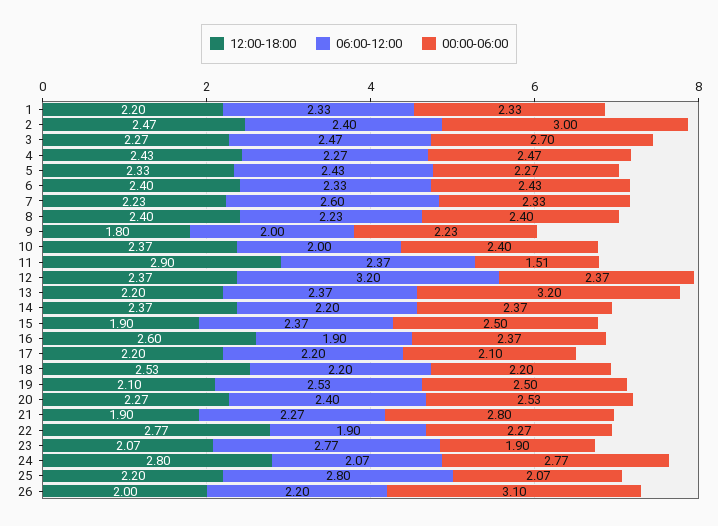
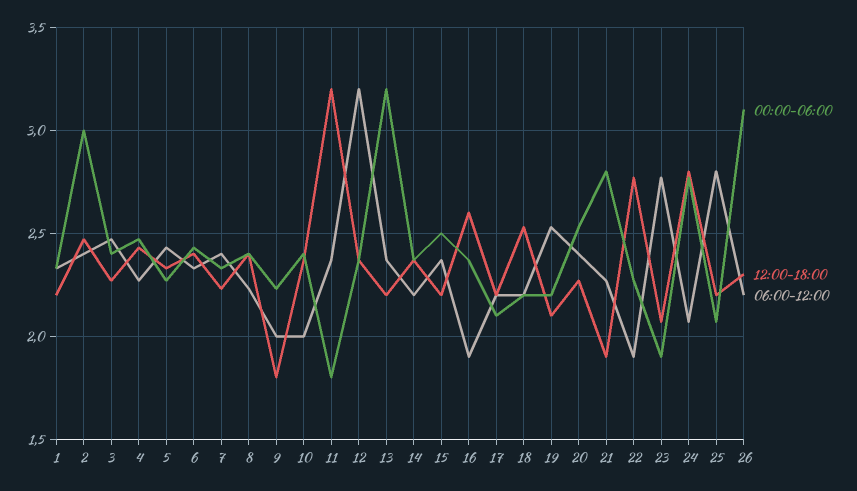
00:00-06:00, 3: 2.7 -> 2.4
06:00-12:00, 7: 2.6 -> 2.4
12:00-18:00, 11: 2.9 -> 3.2
00:00-06:00, 11: 1.51 -> 1.8
12:00-18:00, 15: 1.9 -> 2.2
00:00-06:00, 19: 2.5 -> 2.2
12:00-18:00, 26: 2 -> 2.3

